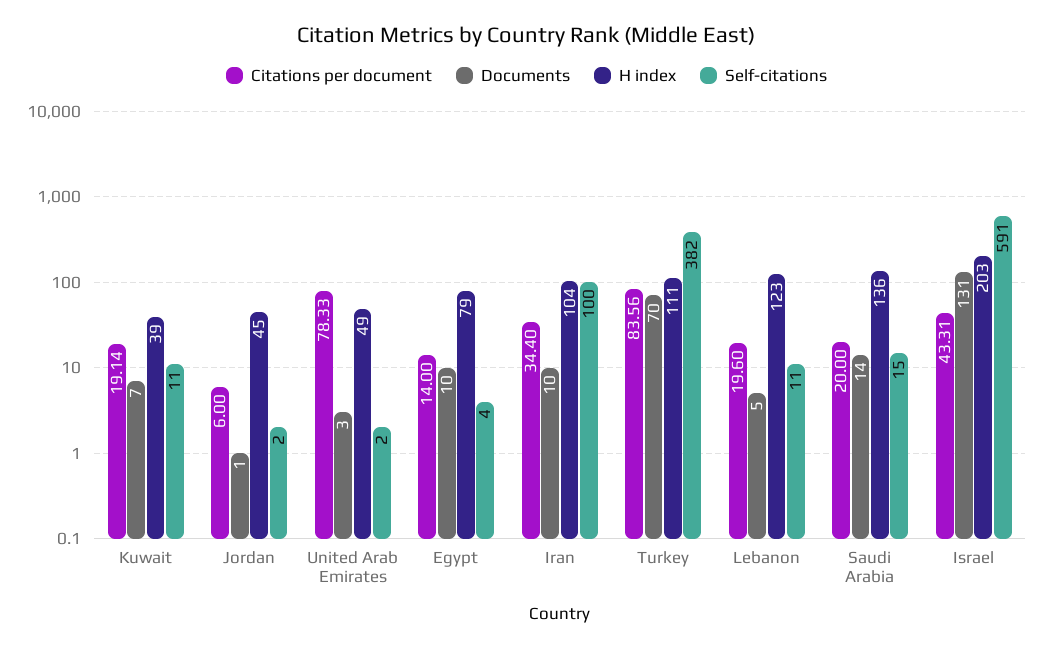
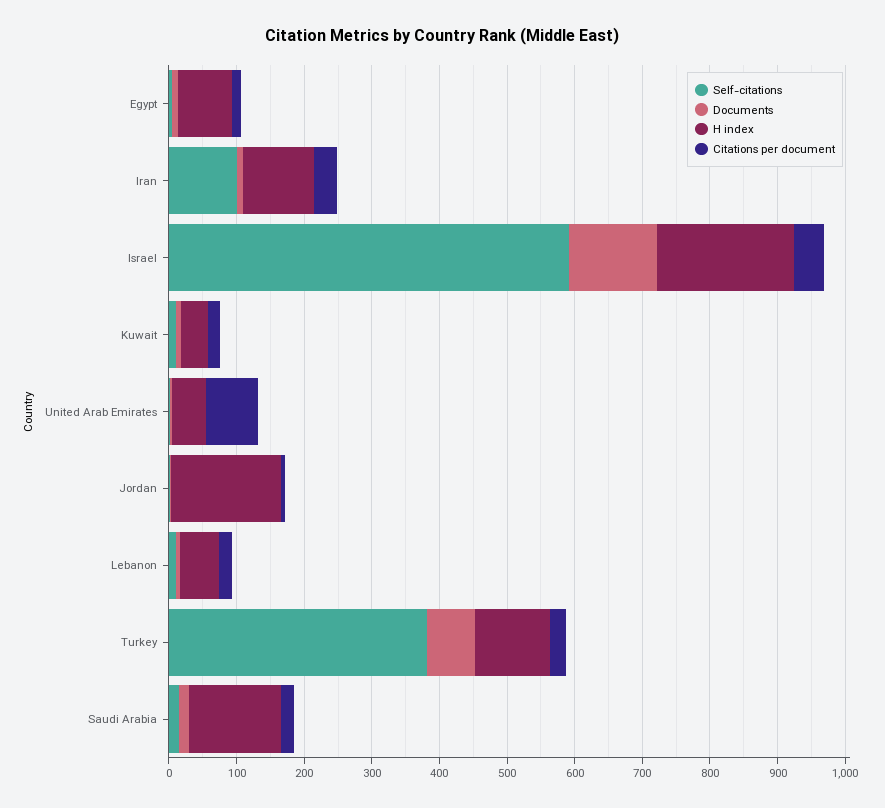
H index, Jordan: 45 -> 160
Citations per document, Turkey: 83.56 -> 20
H index, Lebanon: 123 -> 60

